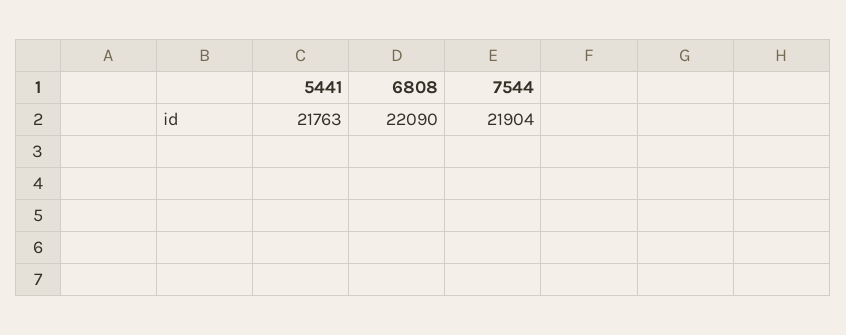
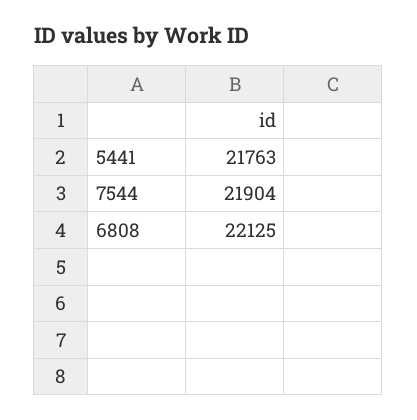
6808: 22090 -> 22125

